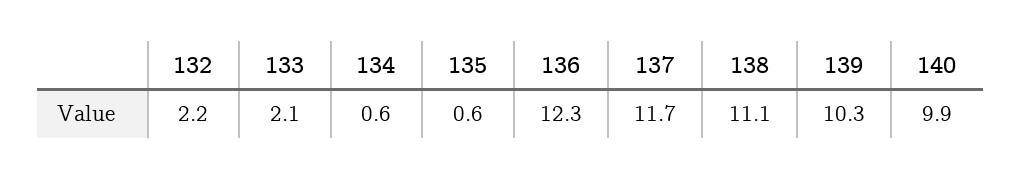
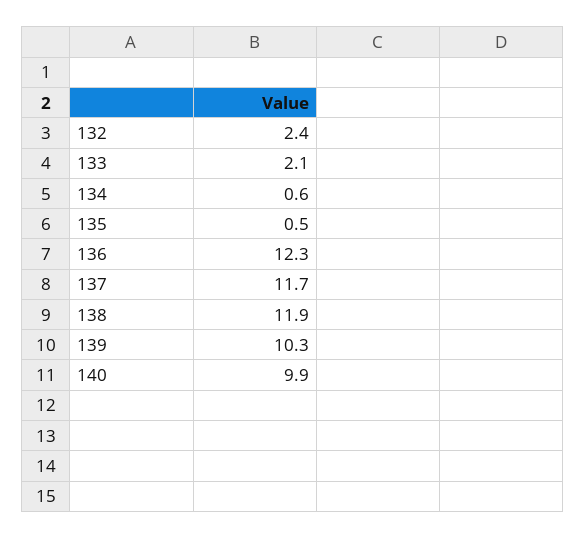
132: 2.2 -> 2.4
135: 0.6 -> 0.5
138: 11.1 -> 11.9

